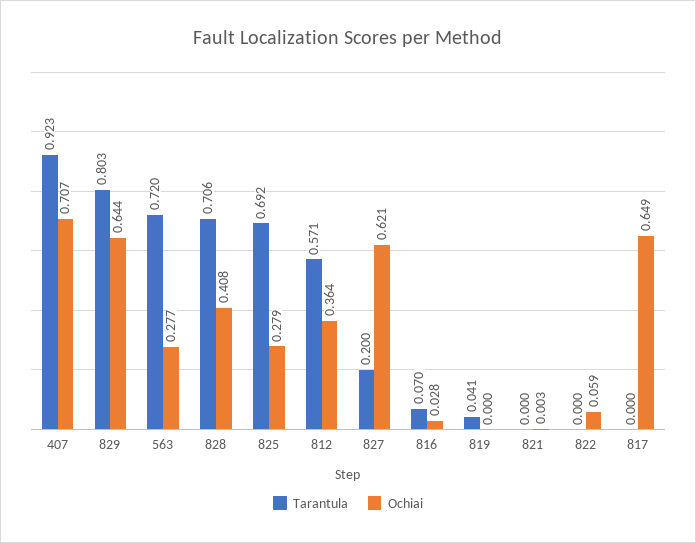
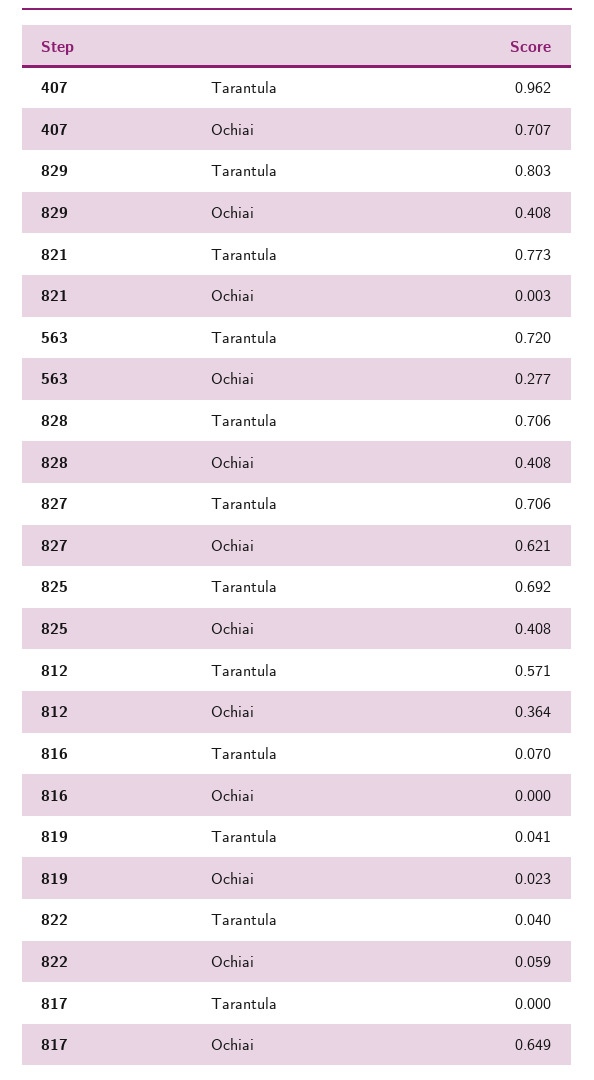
Tarantula, 407: 0.923 -> 0.962
Ochiai, 829: 0.644 -> 0.408
Ochiai, 825: 0.279 -> 0.408
Tarantula, 827: 0.2 -> 0.706
Ochiai, 816: 0.028 -> 0
Ochiai, 819: 0 -> 0.023
Tarantula, 821: 0 -> 0.773
Tarantula, 822: 0 -> 0.04

